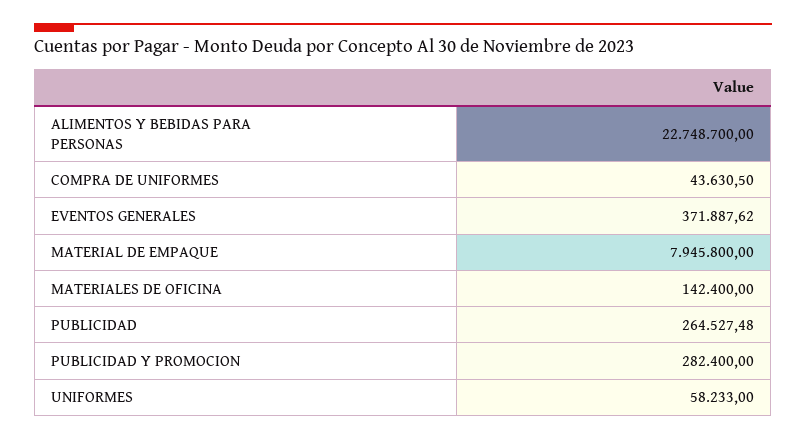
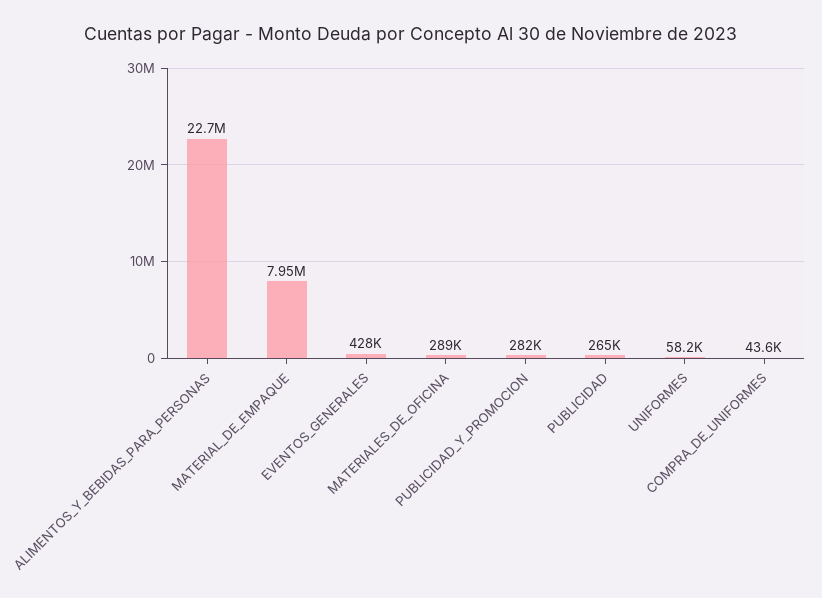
EVENTOS GENERALES: 371887.62 -> 428000
MATERIALES DE OFICINA: 142400 -> 289000

